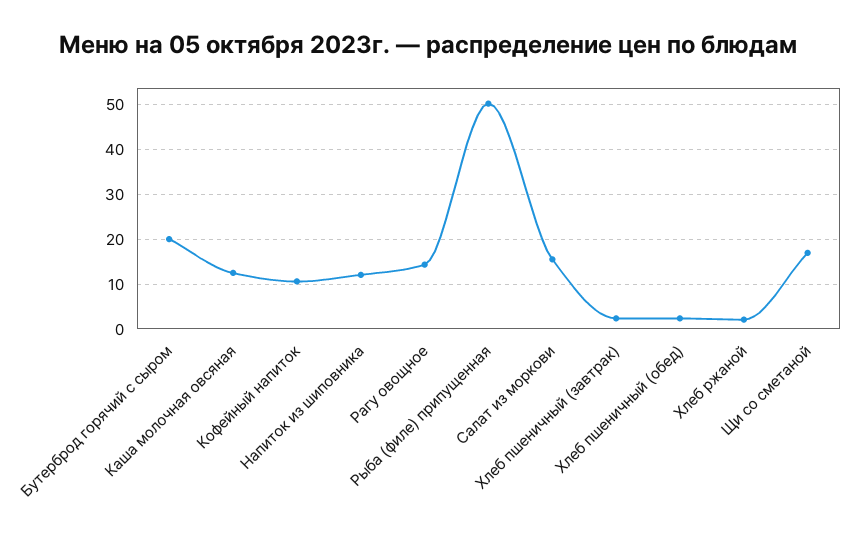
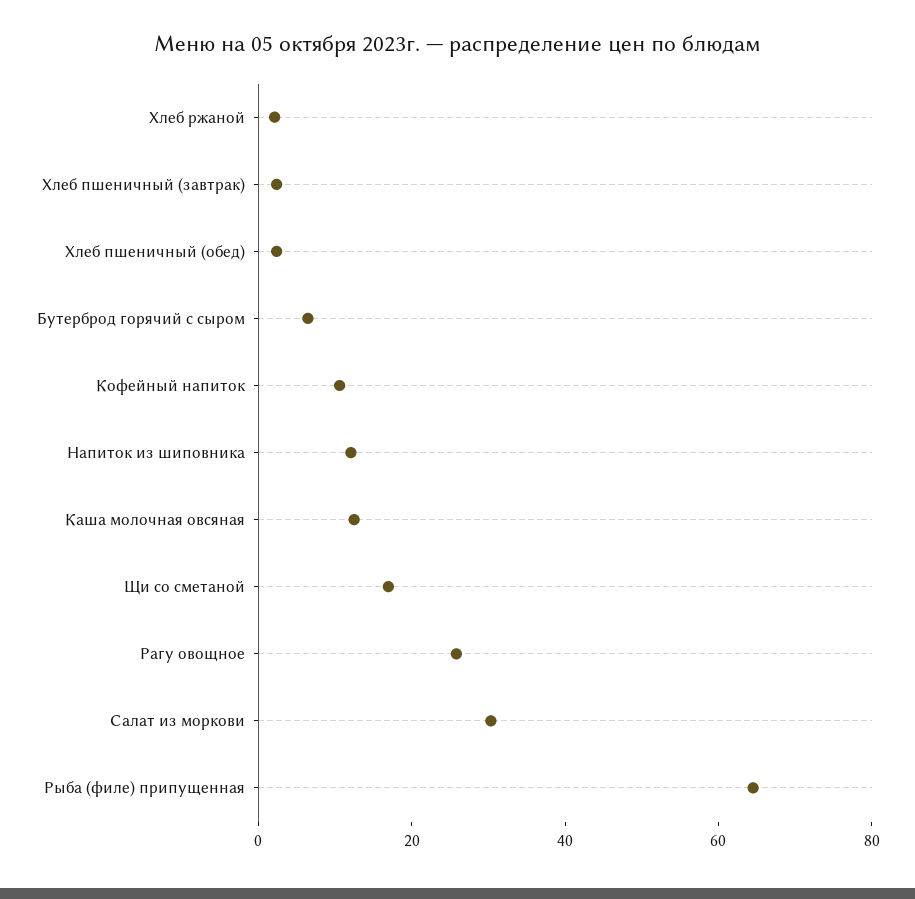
Бутерброд горячий с сыром: 20 -> 5
Рагу овощное: 14 -> 25
Рыба (филе) припущенная: 50 -> 65
Салат из моркови: 16 -> 30

